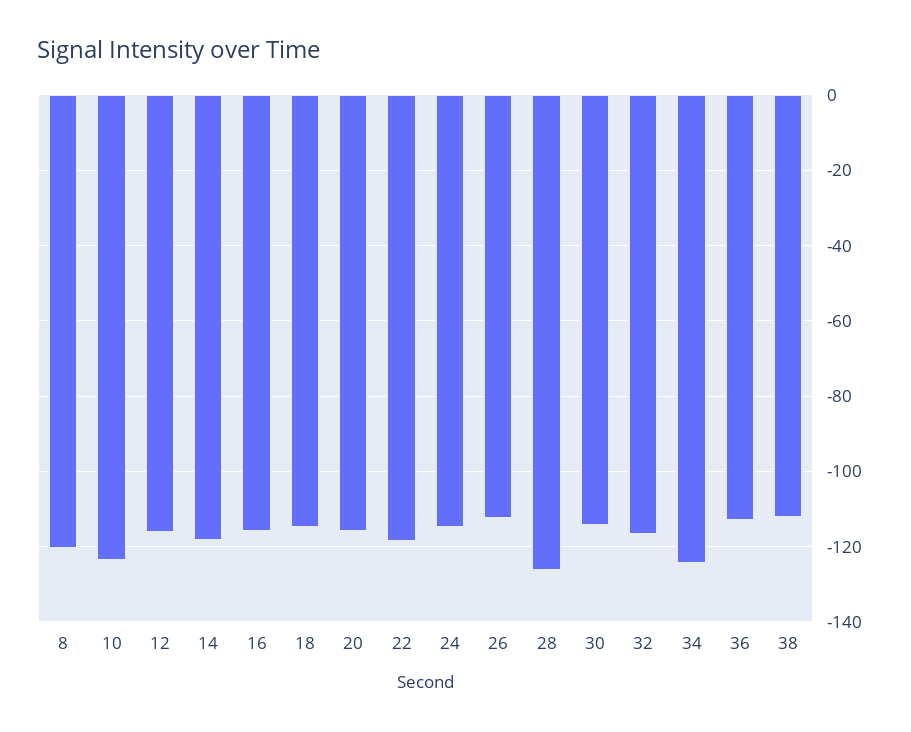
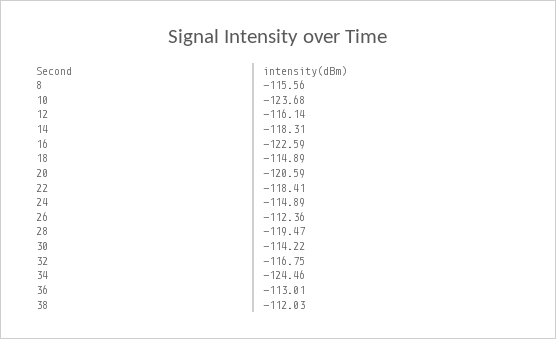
8: -120 -> -115.56
16: -116 -> -122.59
20: -116 -> -120.59
28: -126 -> -119.47

